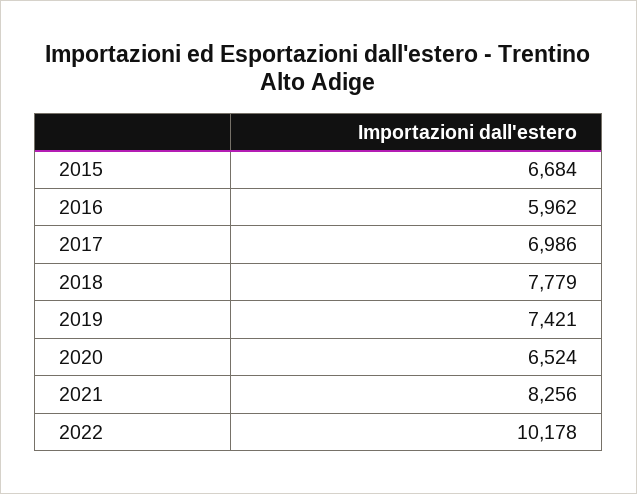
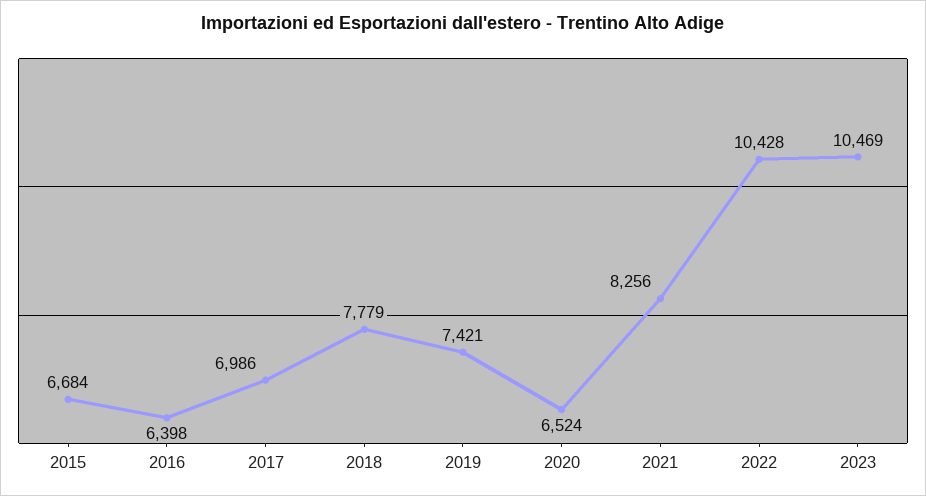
2016: 5962 -> 6398
2022: 10178 -> 10428
2023: none -> 10469

